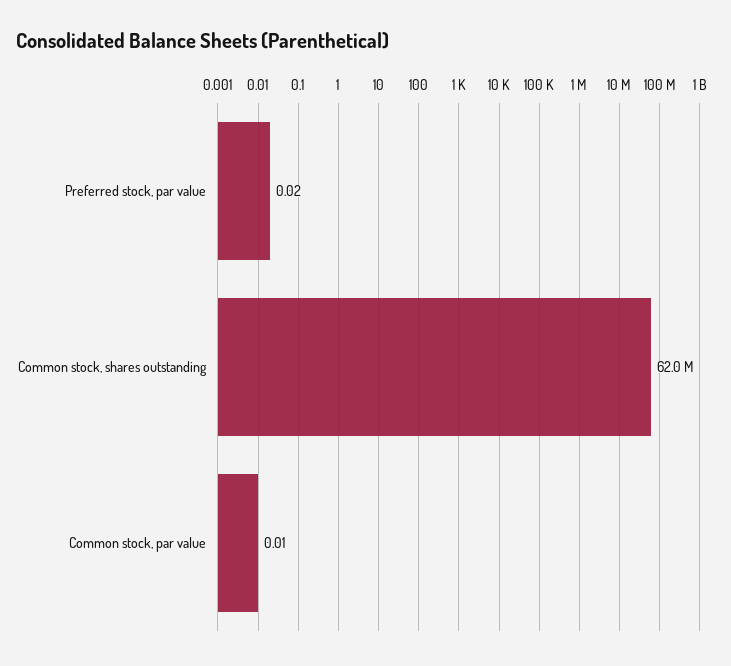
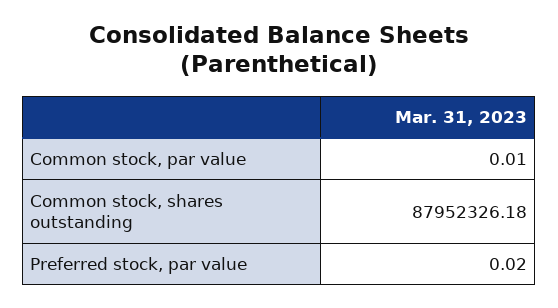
Common stock, shares outstanding: 62000000 -> 87952326.18

